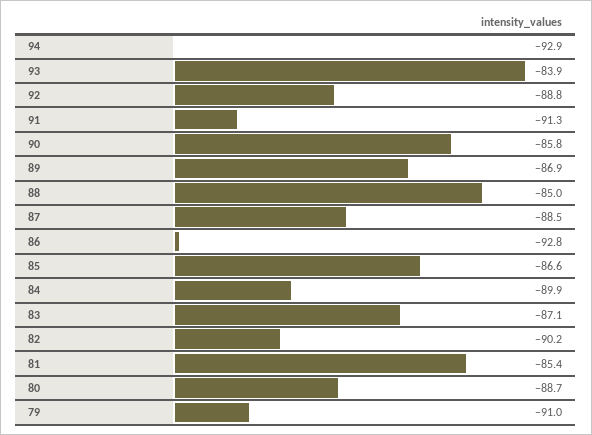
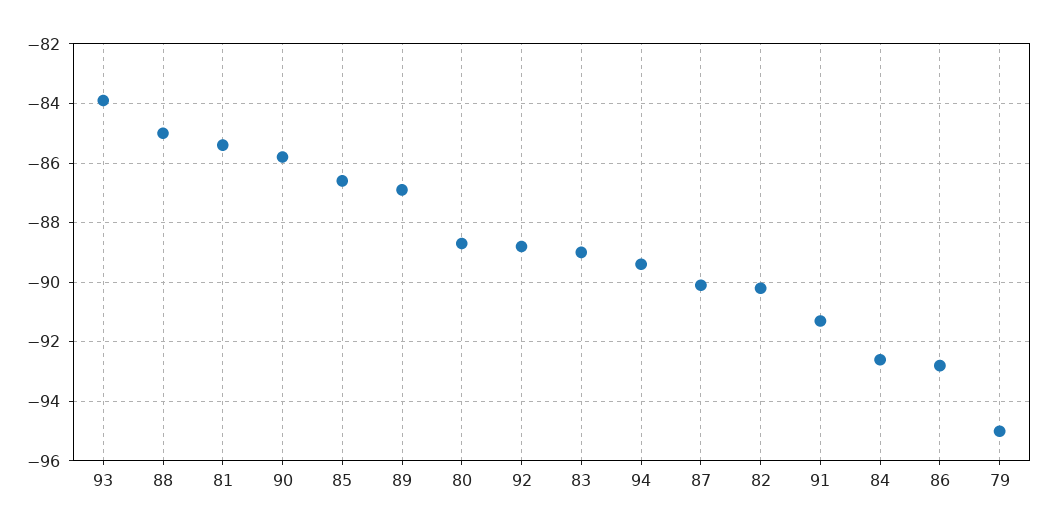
94: -92.9 -> -89.5
87: -88.5 -> -90
84: -89.9 -> -92.5
83: -87.1 -> -89
79: -91 -> -95

